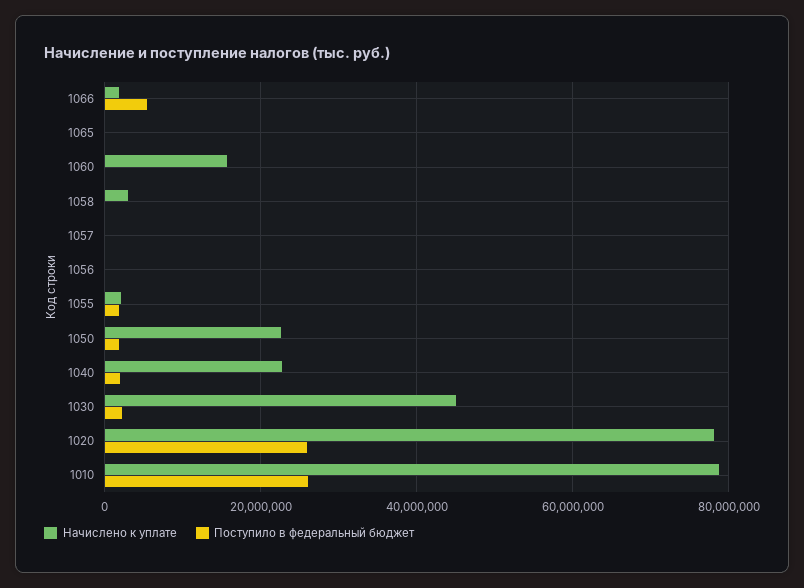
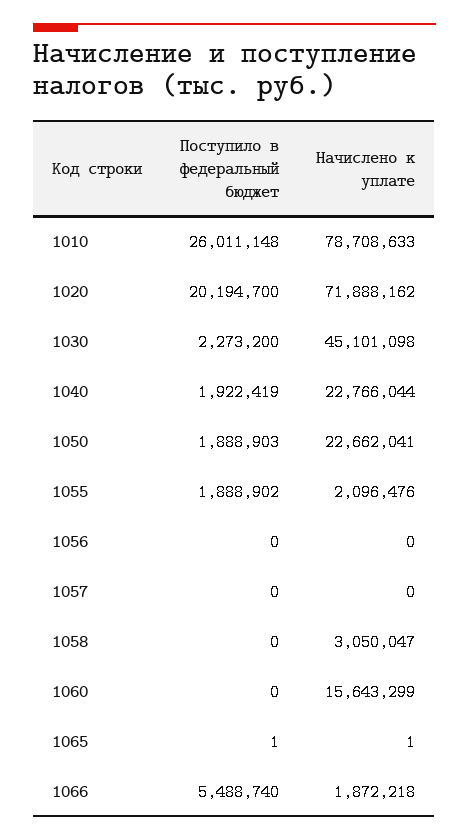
Начислено к уплате, 1020: 78000000 -> 71888162
Поступило в федеральный бюджет, 1020: 26000000 -> 20194700

